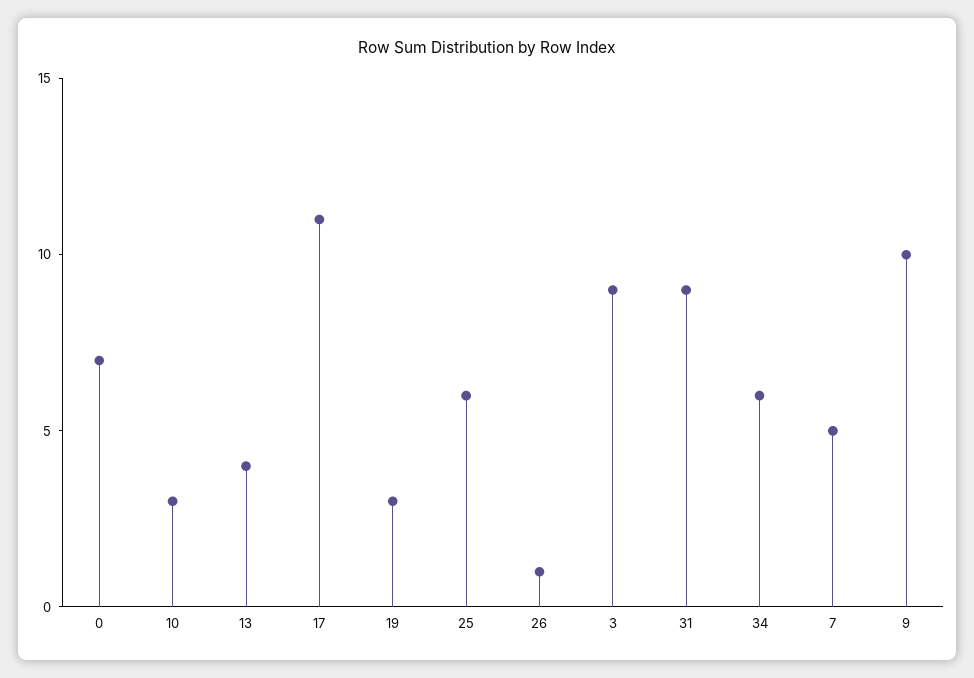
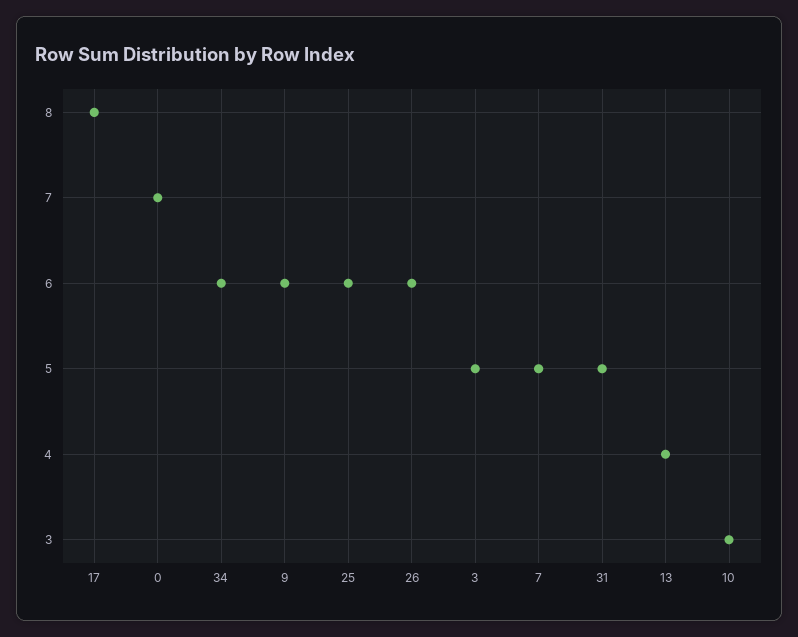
17: 11 -> 8
19: 3 -> none
26: 1 -> 6
3: 9 -> 5
31: 9 -> 5
9: 10 -> 6

